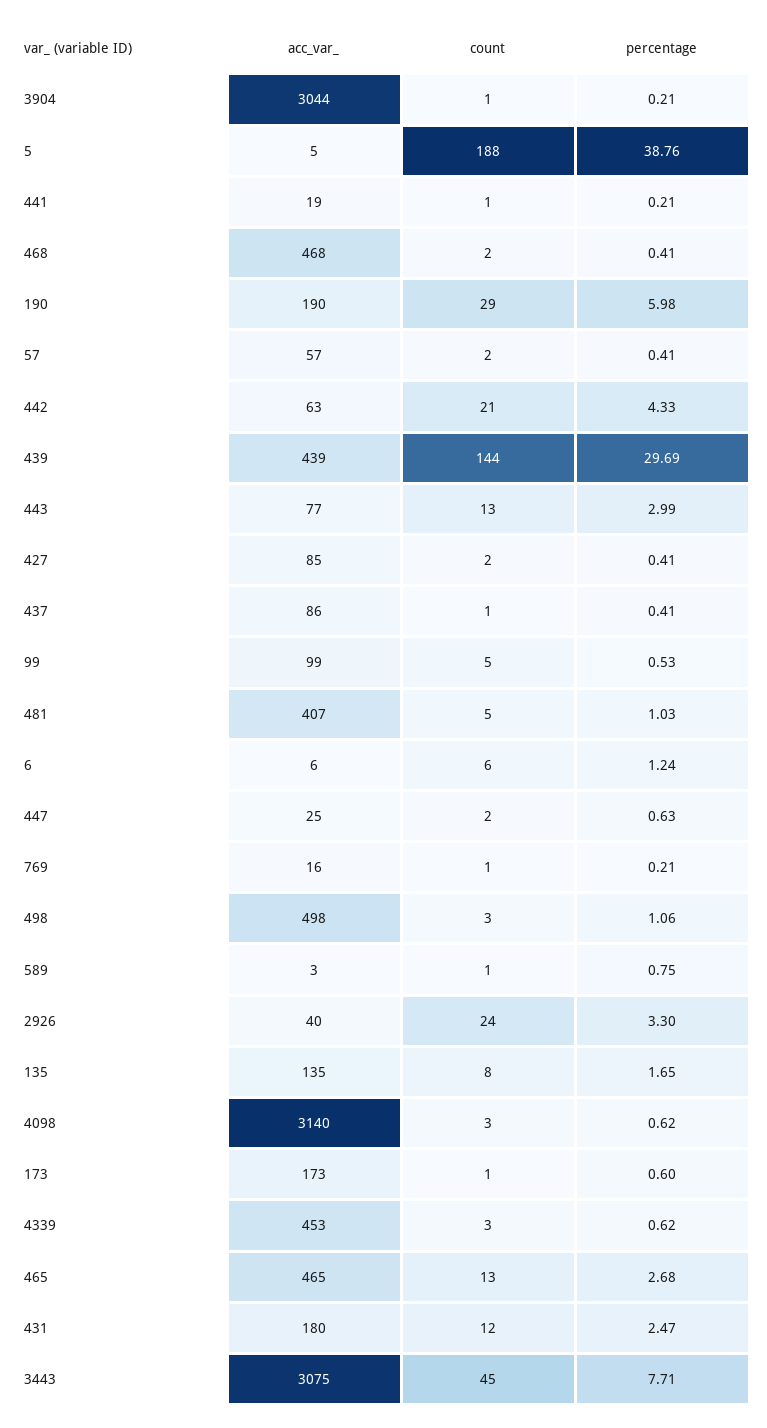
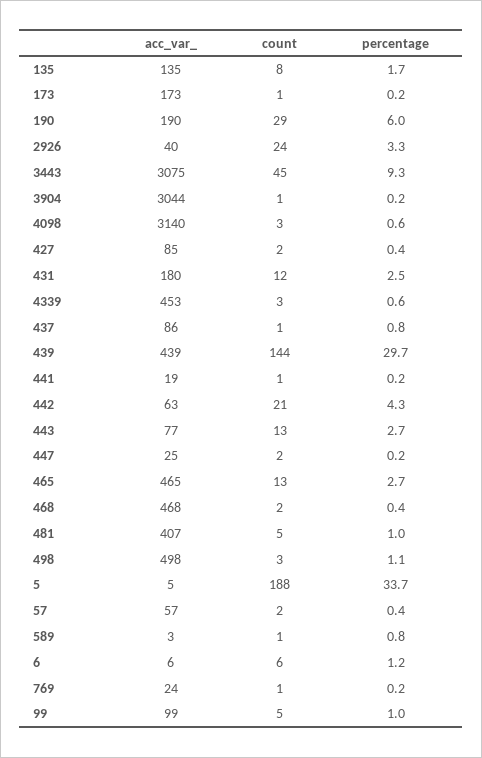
percentage, 5: 38.76 -> 33.7
percentage, 443: 2.99 -> 2.7
percentage, 437: 0.41 -> 0.8
percentage, 99: 0.53 -> 1
percentage, 447: 0.63 -> 0.2
acc_var_, 769: 16 -> 24
percentage, 173: 0.6 -> 0.2
percentage, 3443: 7.71 -> 9.3

